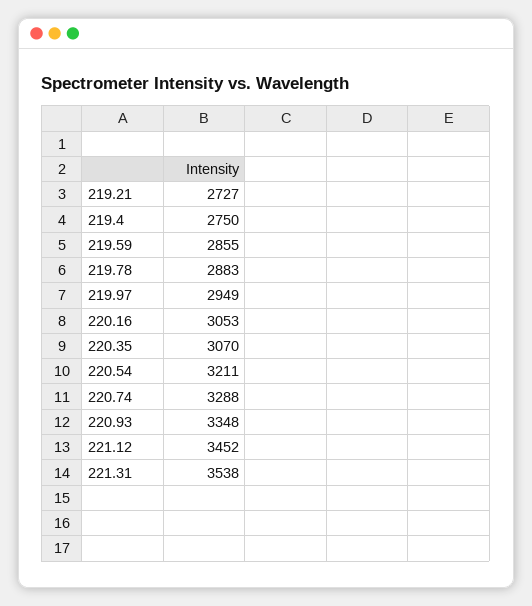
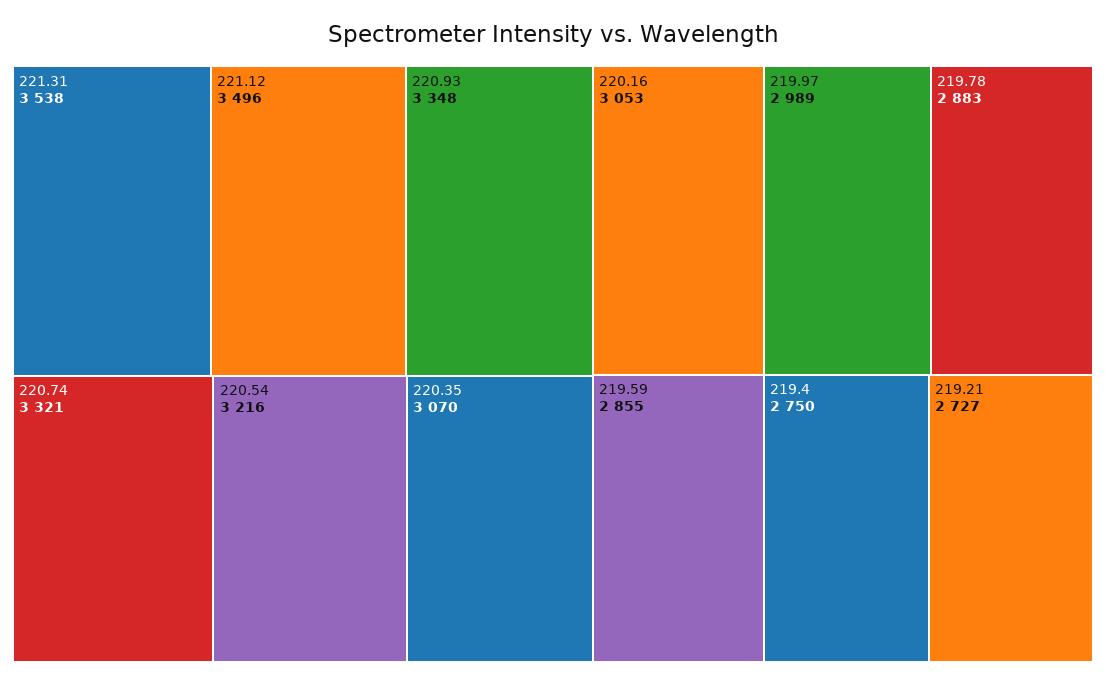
219.97: 2949 -> 2989
220.54: 3211 -> 3216
220.74: 3288 -> 3321
221.12: 3452 -> 3496

